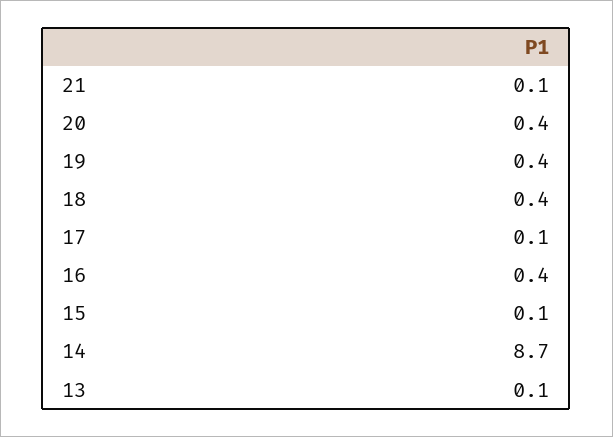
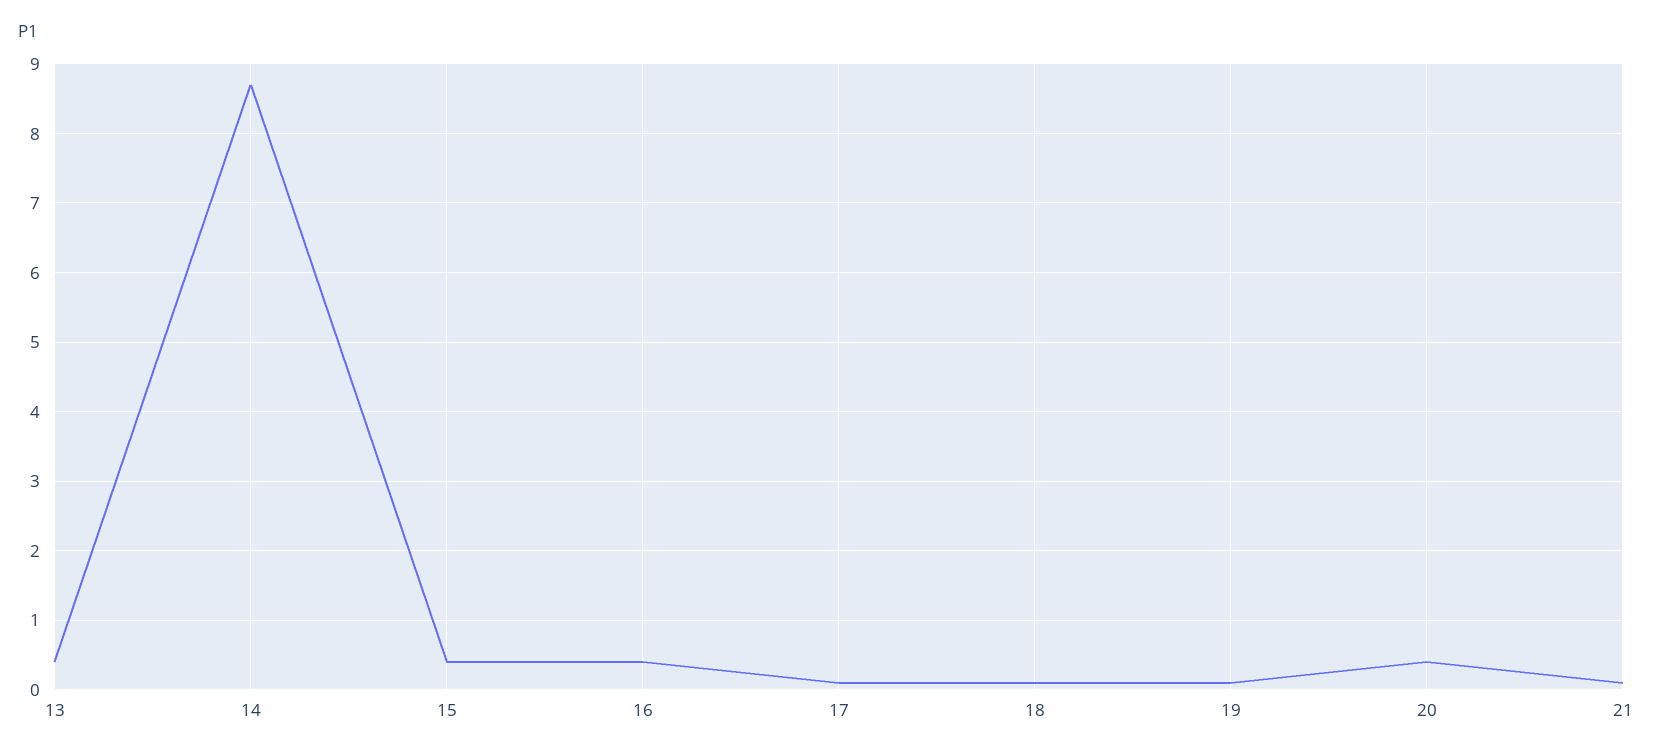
19: 0.4 -> 0.1
18: 0.4 -> 0.1
15: 0.1 -> 0.4
13: 0.1 -> 0.4

